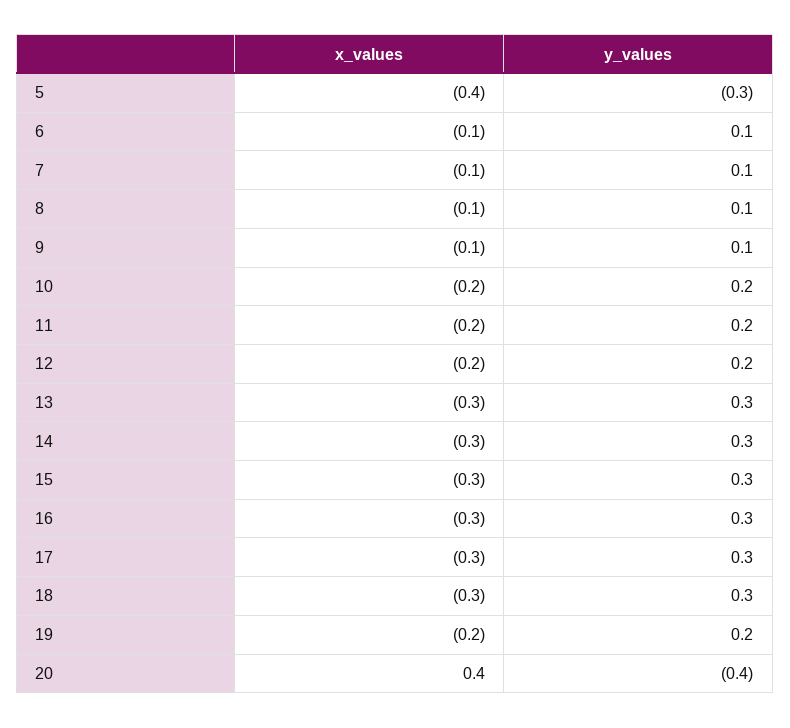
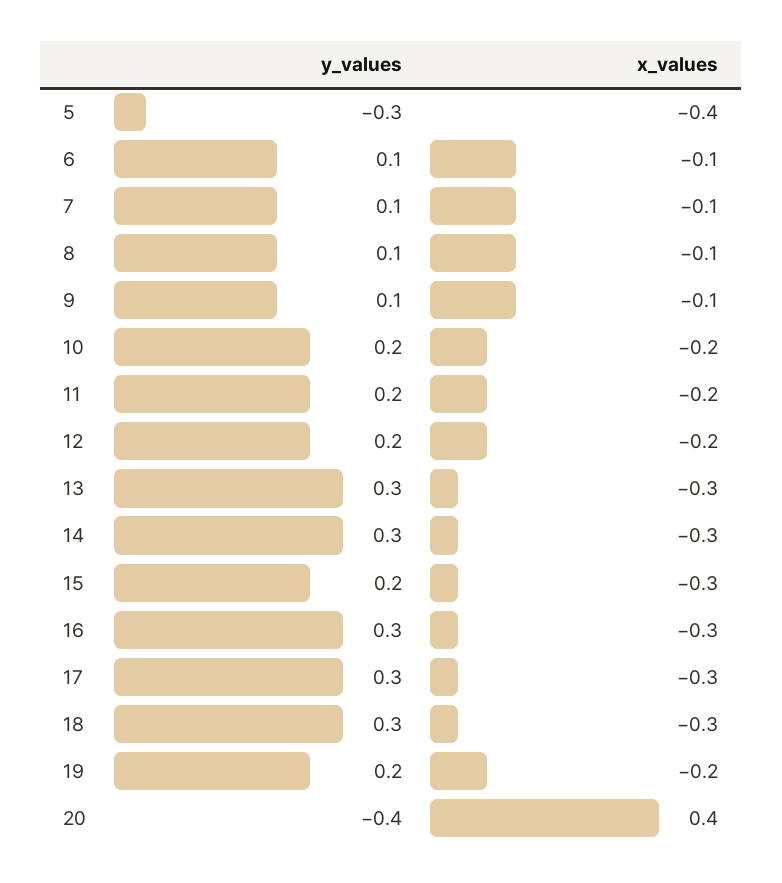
y_values, 15: 0.3 -> 0.2

